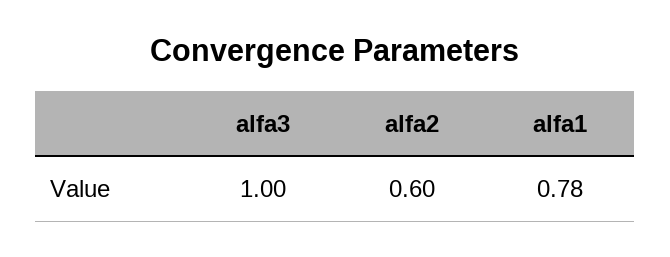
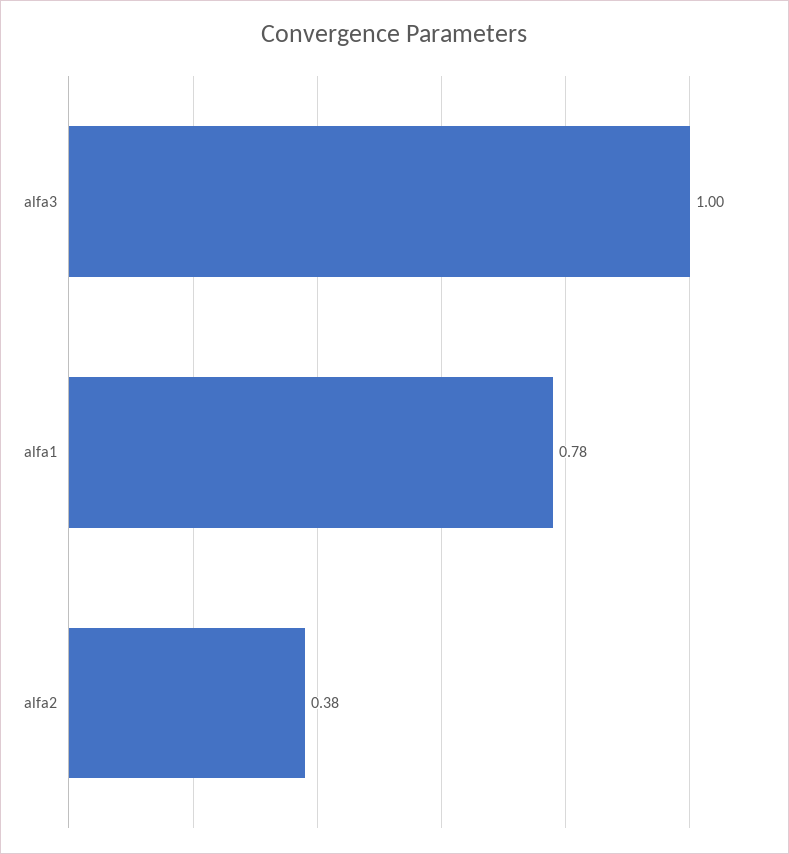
alfa2: 0.6 -> 0.38

